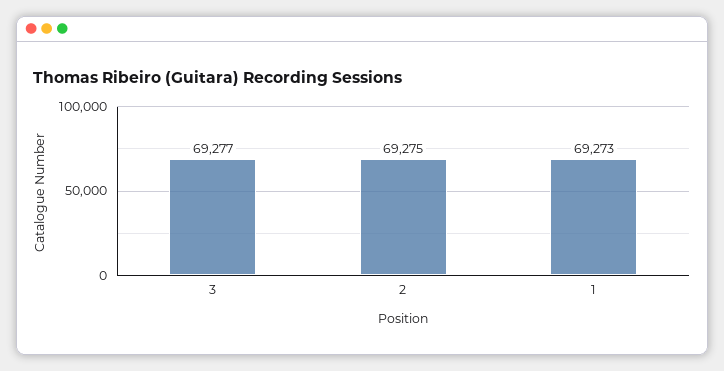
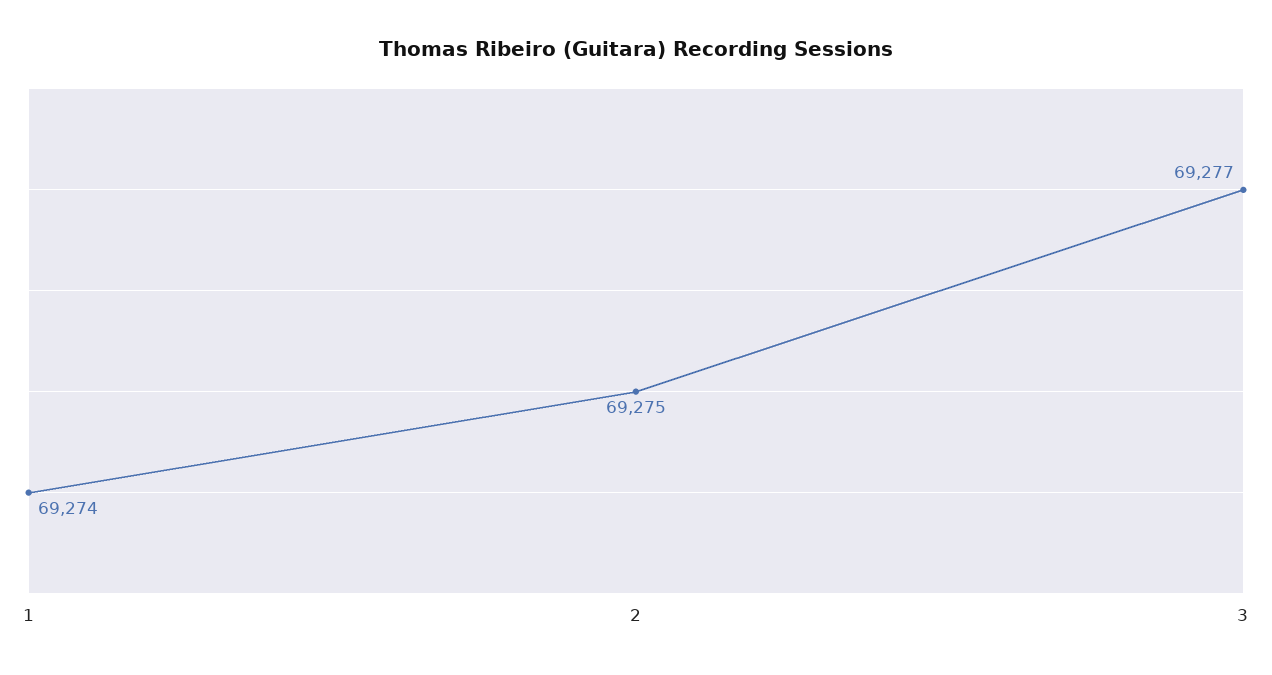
1: 69273 -> 69274

